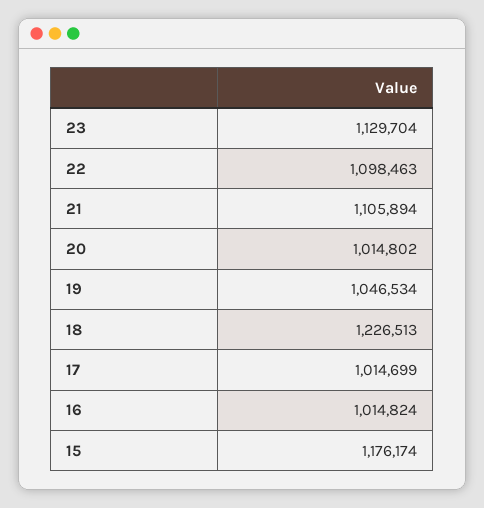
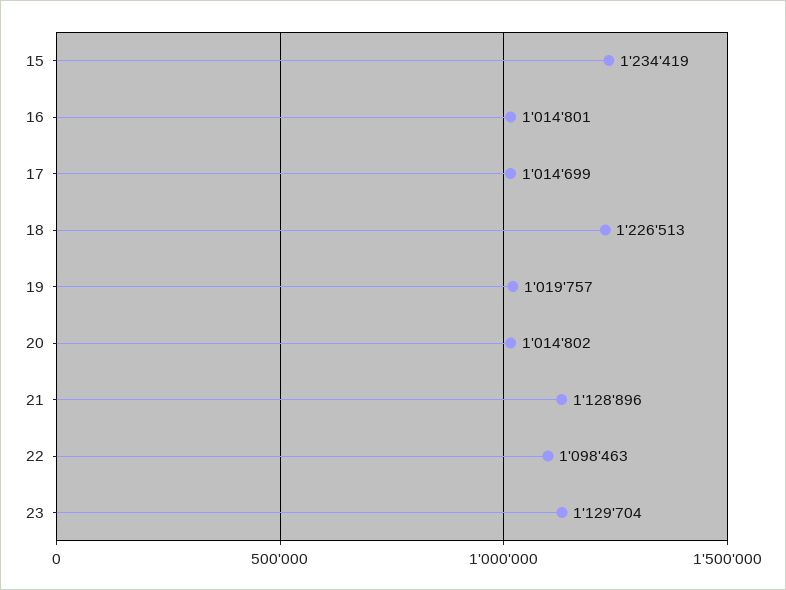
21: 1105894 -> 1128896
19: 1046534 -> 1019757
16: 1014824 -> 1014801
15: 1176174 -> 1234419

